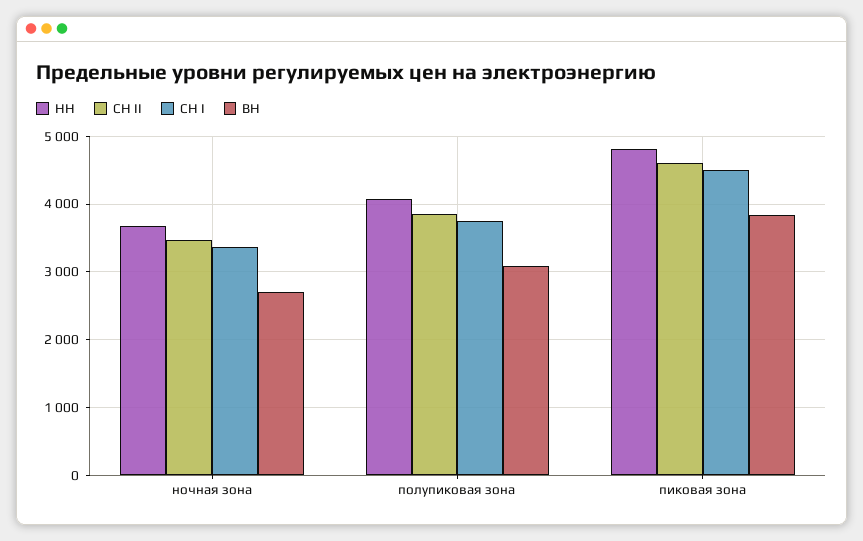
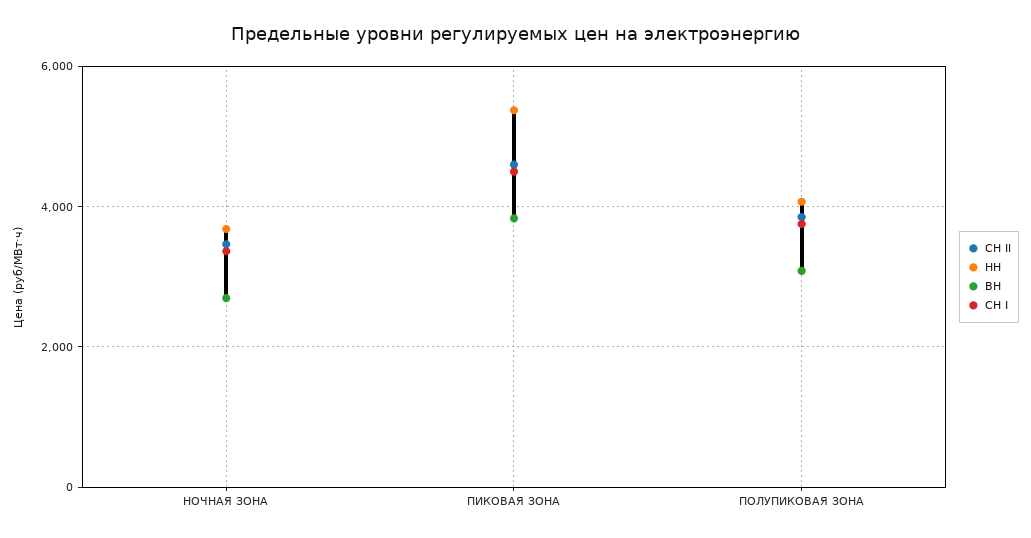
НН, пиковая зона: 4800 -> 5400

